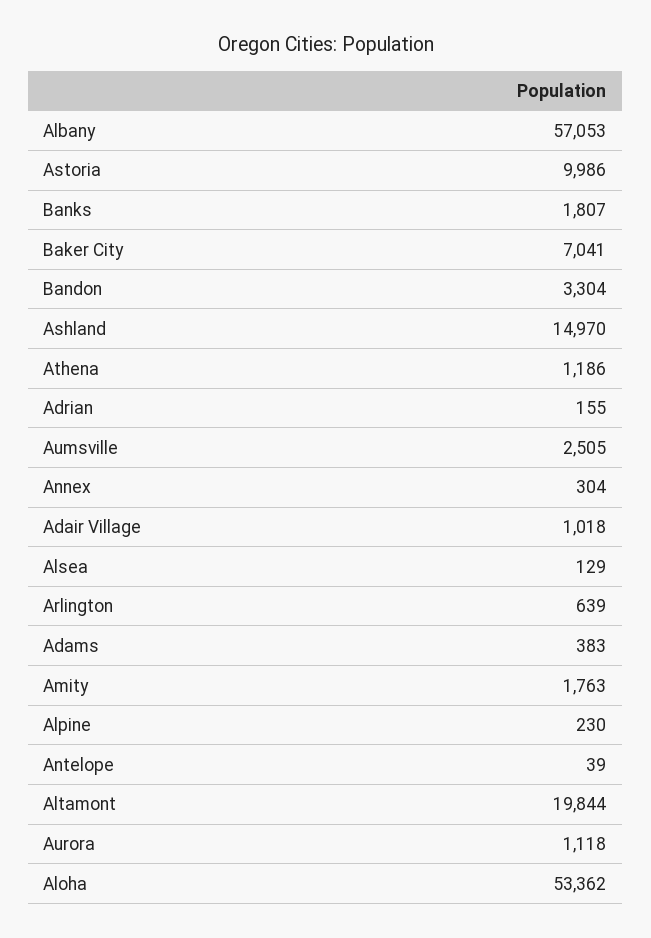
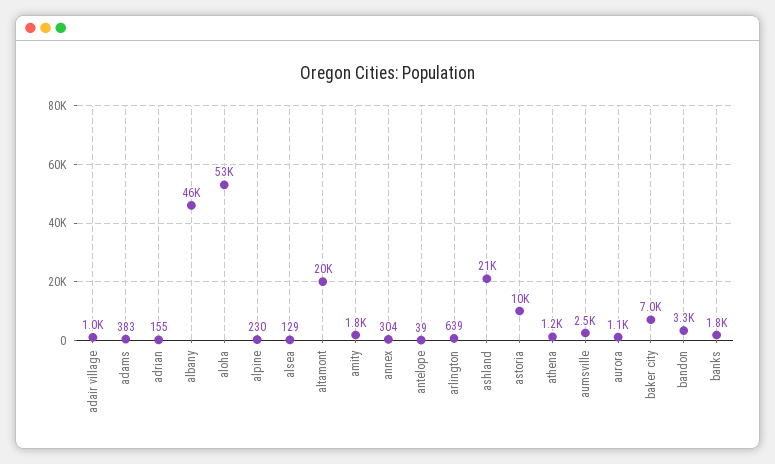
Albany: 57053 -> 46000
Ashland: 14970 -> 21000

